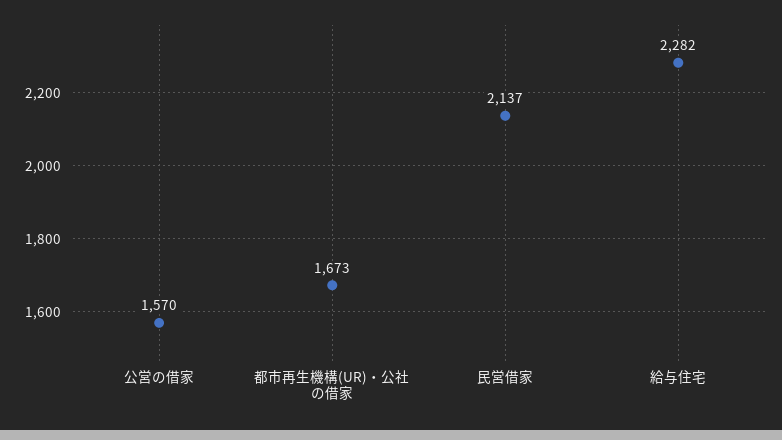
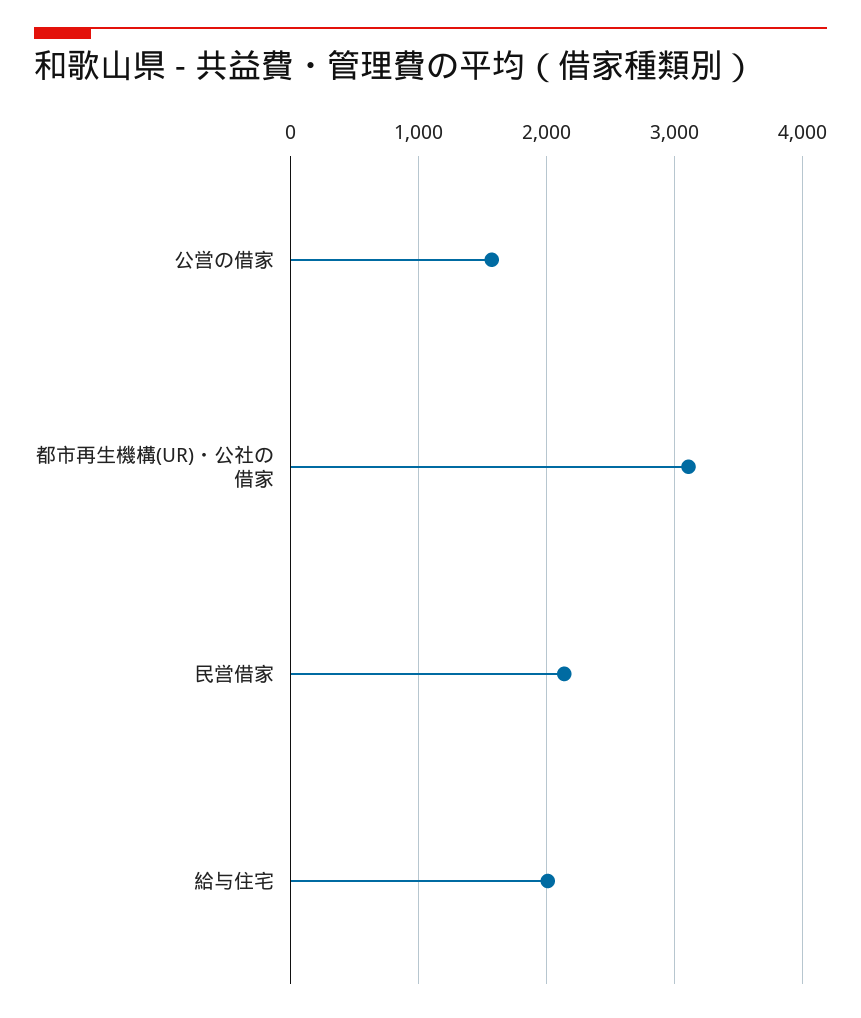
都市再生機構(UR)・公社の借家: 1673 -> 3100
給与住宅: 2282 -> 2000

